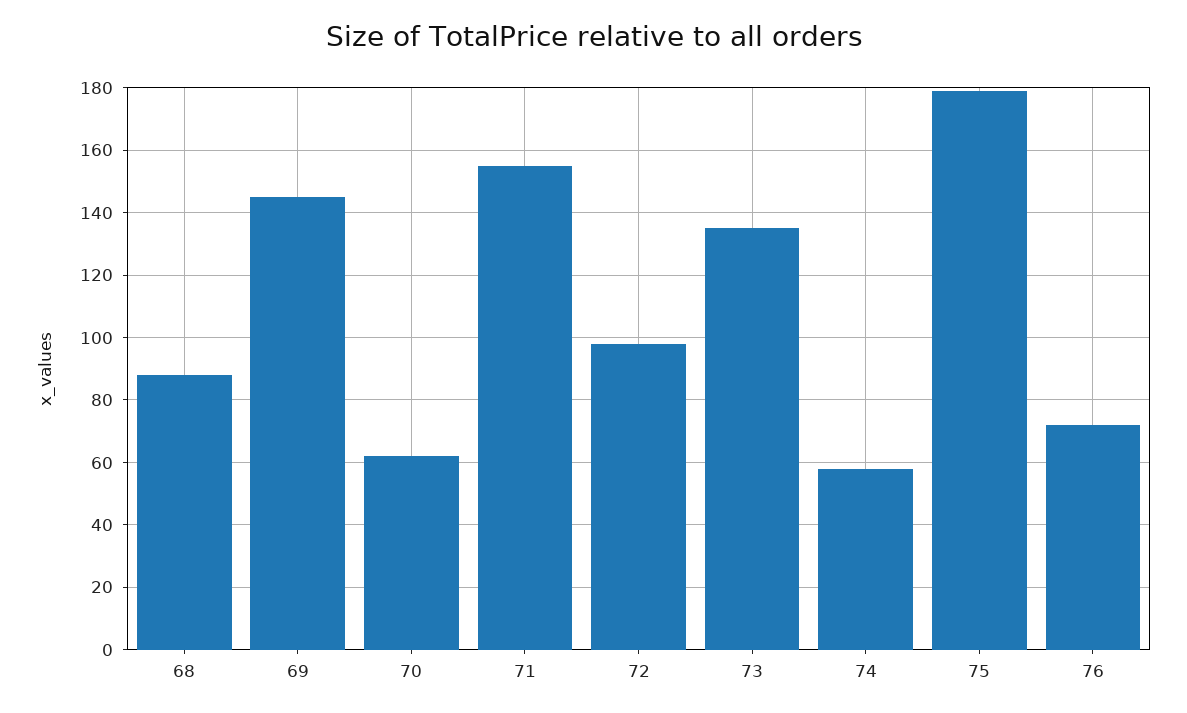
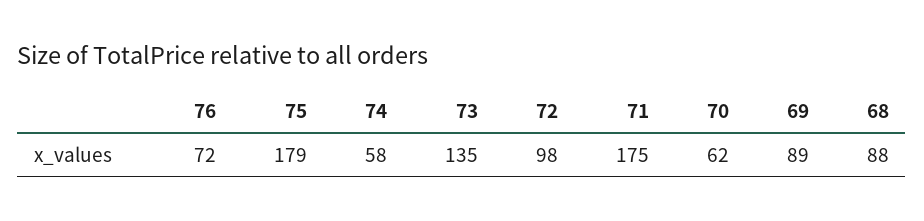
69: 145 -> 89
71: 155 -> 175

